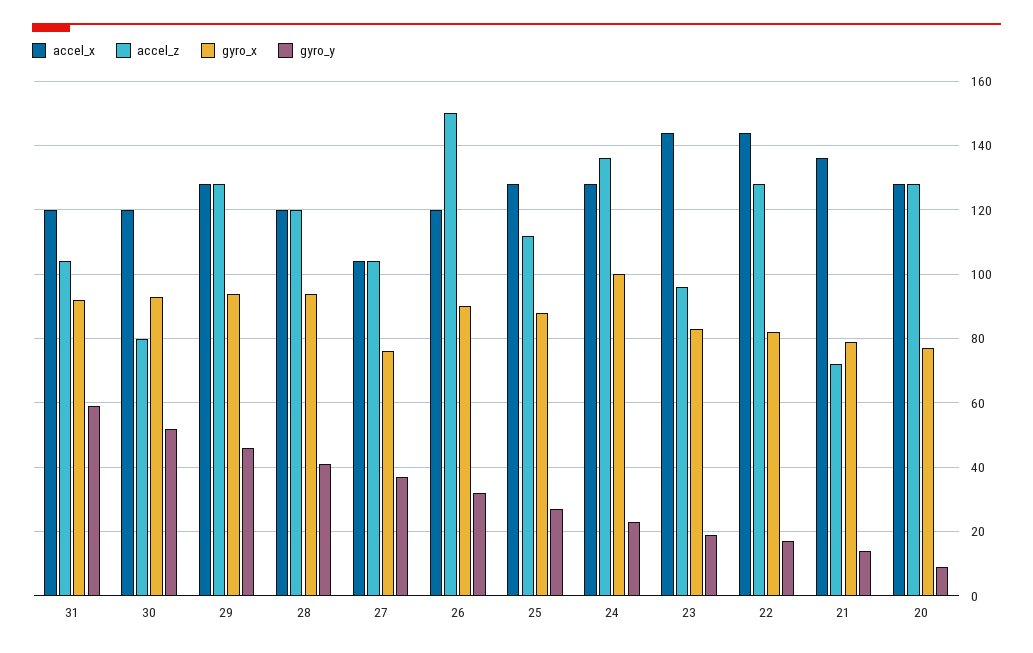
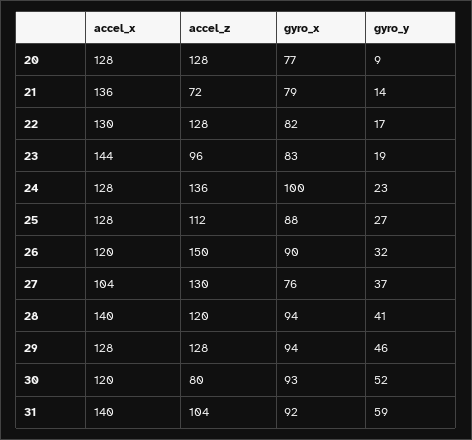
accel_x, 31: 120 -> 140
accel_x, 28: 120 -> 140
accel_z, 27: 105 -> 130
accel_x, 22: 145 -> 130

